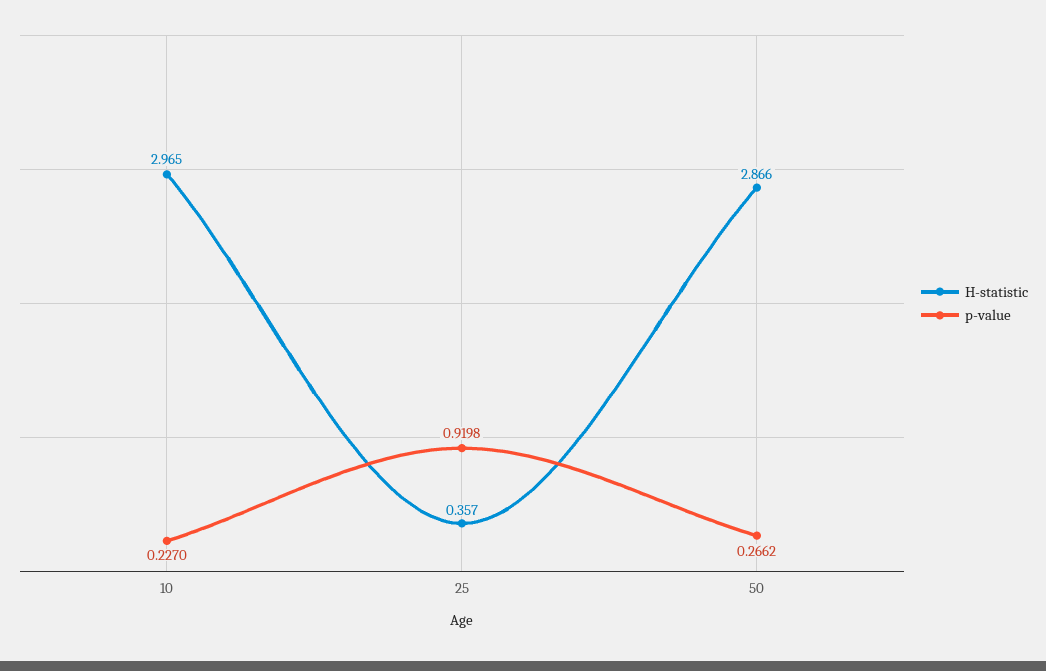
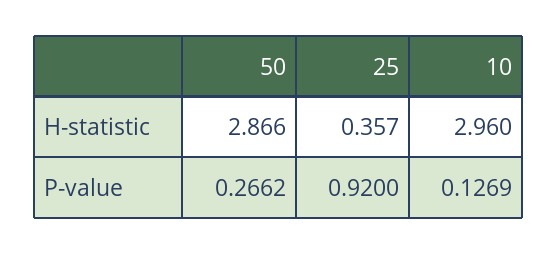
H-statistic, 10: 2.965 -> 2.96
p-value, 10: 0.227 -> 0.1269
p-value, 25: 0.9198 -> 0.92

